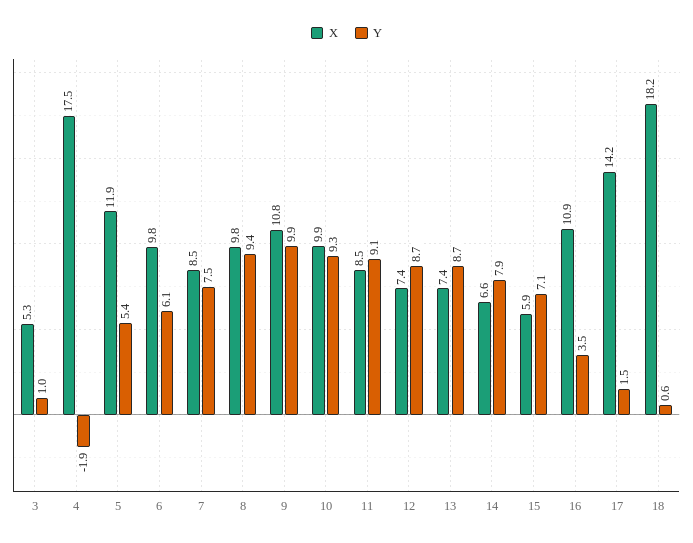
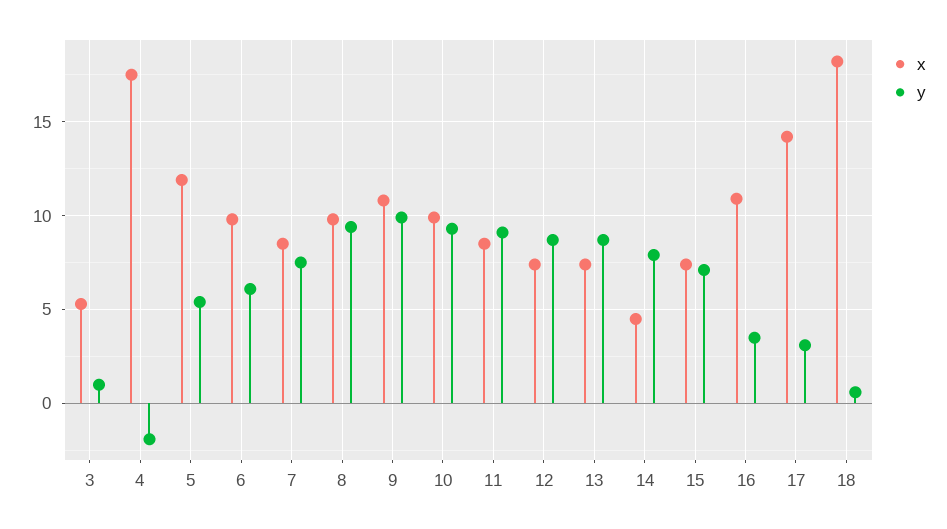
X, 14: 6.6 -> 4.5
X, 15: 5.9 -> 7.5
Y, 17: 1.5 -> 3

